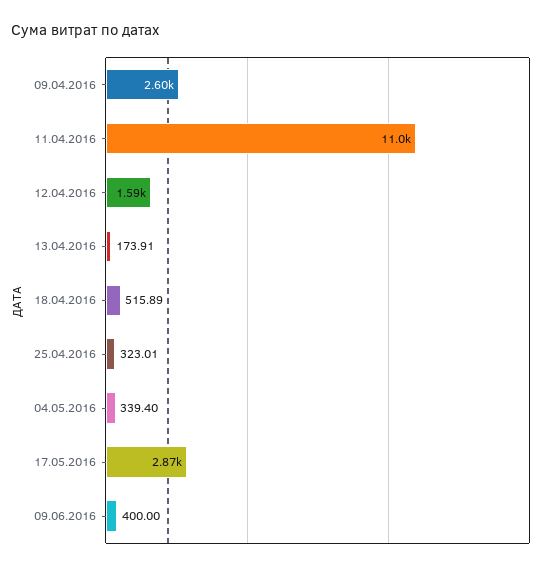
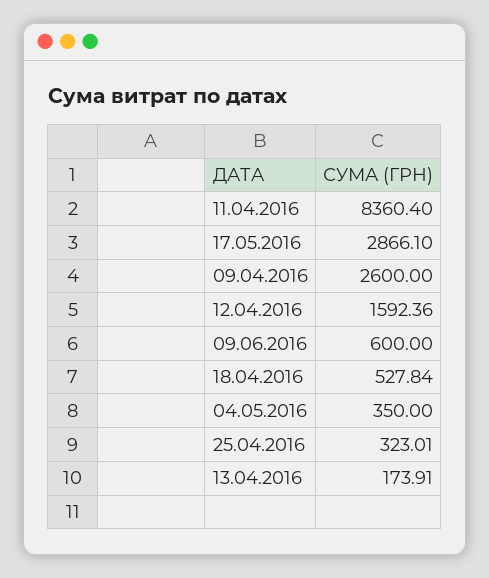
11.04.2016: 11000 -> 8360.4
18.04.2016: 515.89 -> 527.84
04.05.2016: 339.4 -> 350
09.06.2016: 400 -> 600

